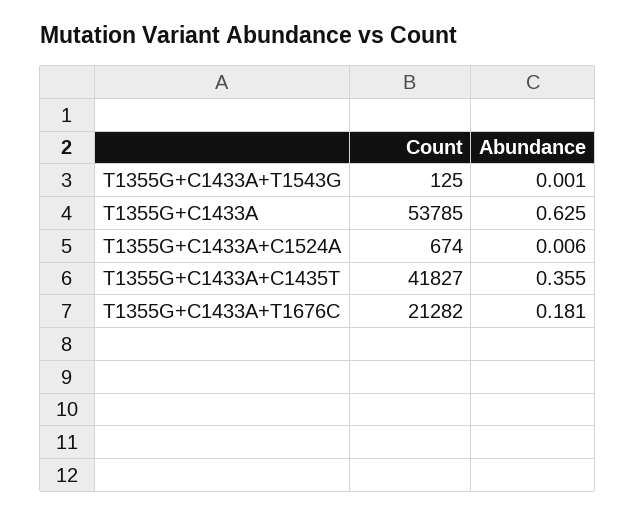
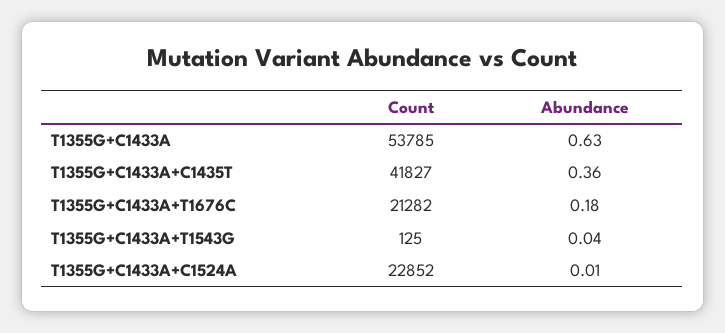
Abundance, T1355G+C1433A+T1543G: 0.001 -> 0.04
Count, T1355G+C1433A+C1524A: 674 -> 22852

